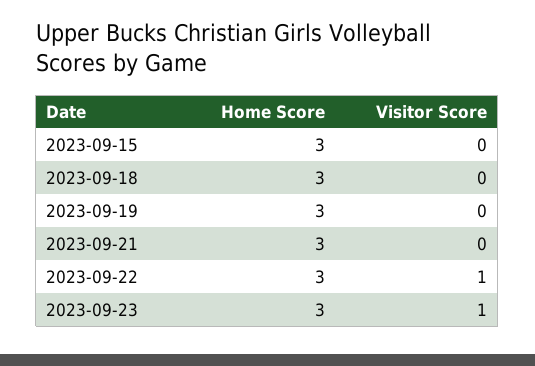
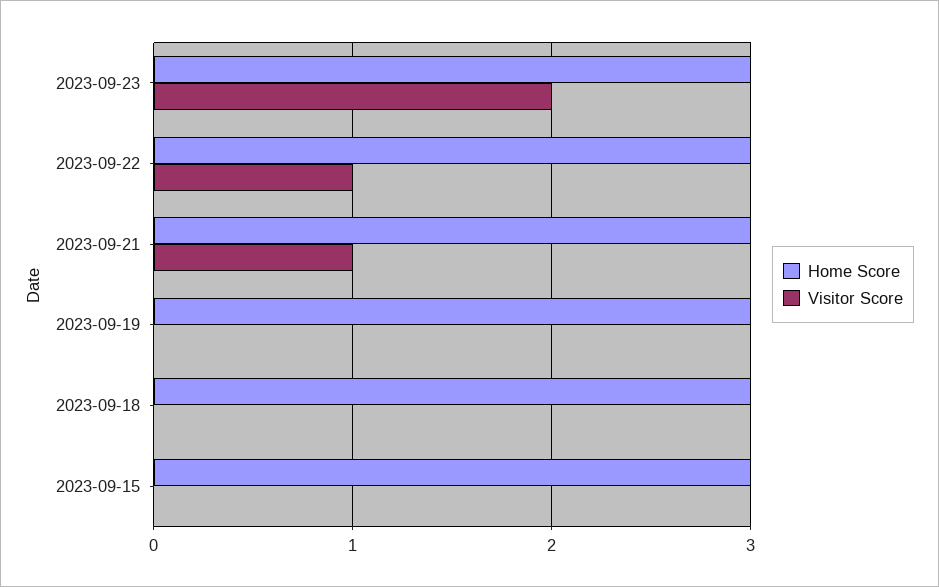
Visitor Score, 2023-09-21: 0 -> 1
Visitor Score, 2023-09-23: 1 -> 2

